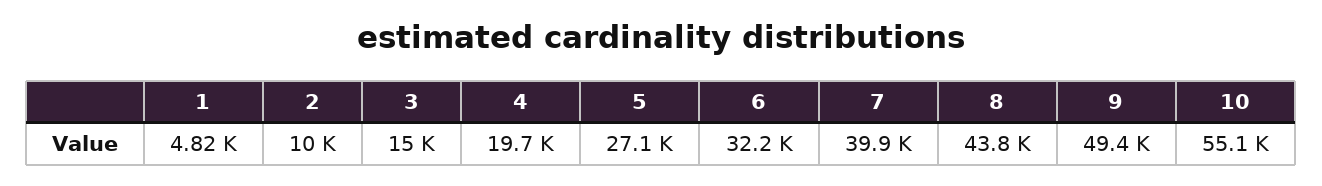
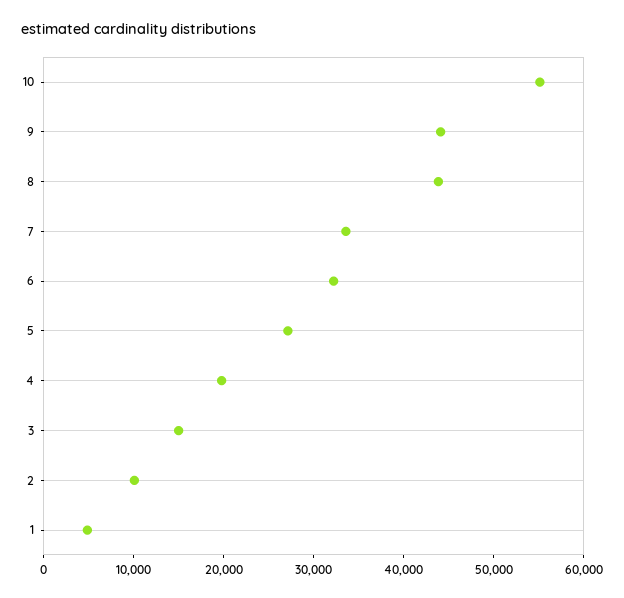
7: 39900 -> 34000
9: 49400 -> 44000

